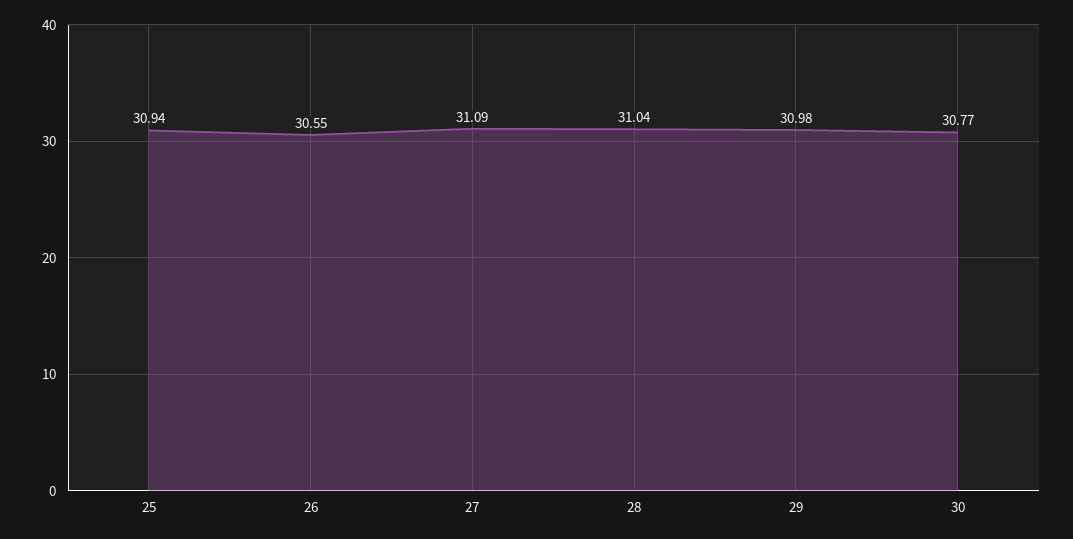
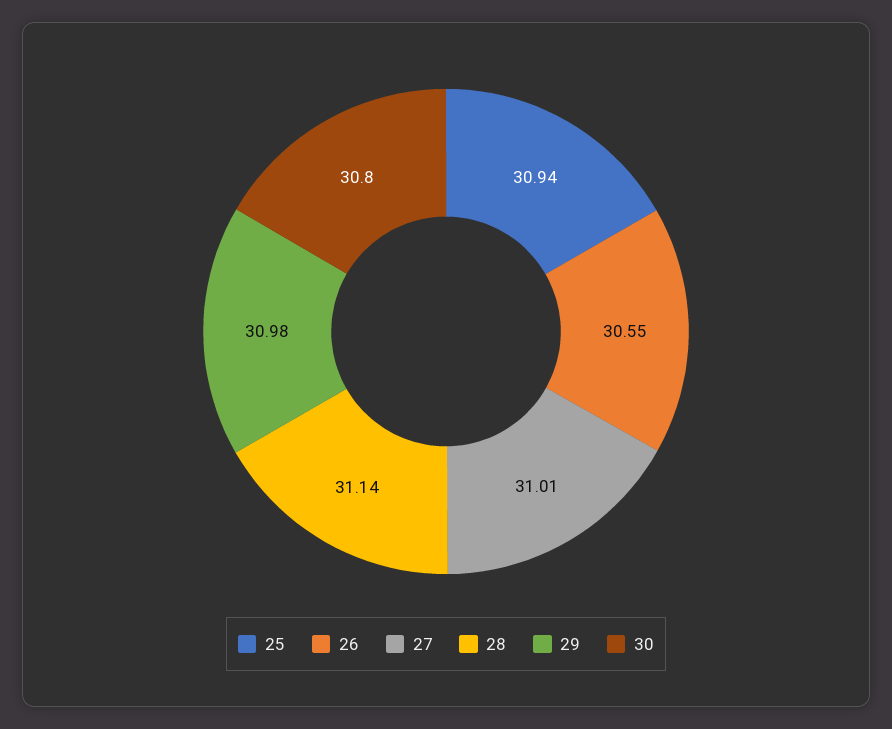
27: 31.09 -> 31.01
28: 31.04 -> 31.14
30: 30.77 -> 30.8

